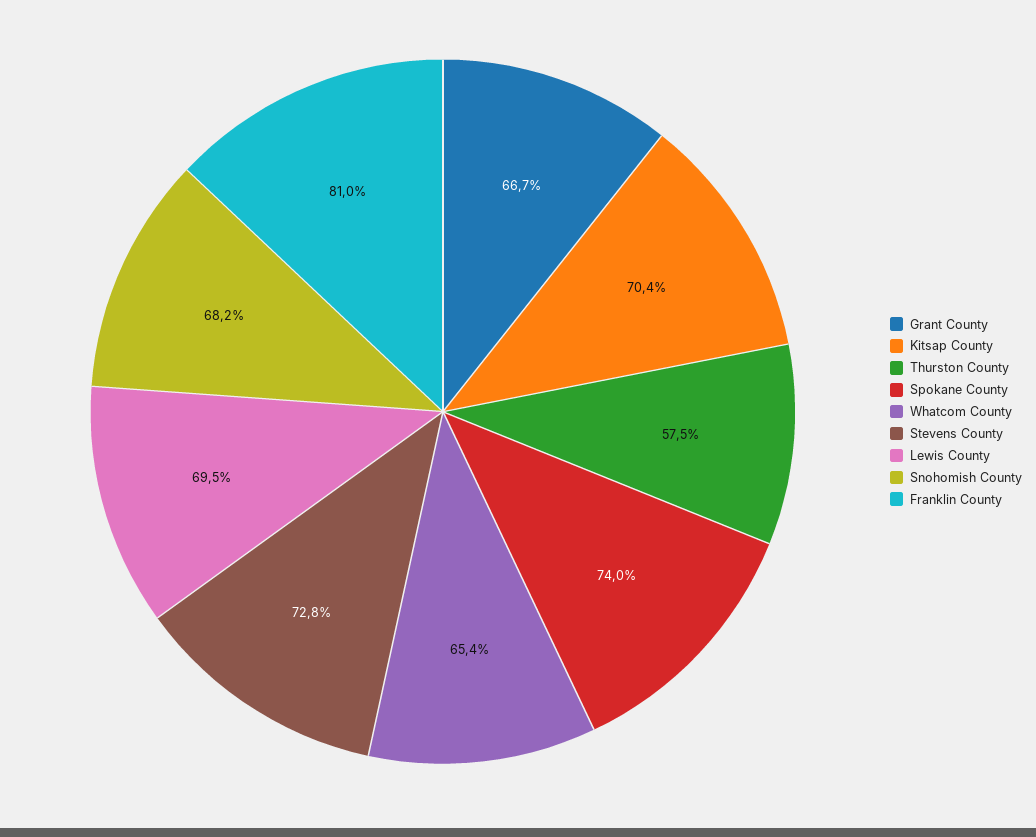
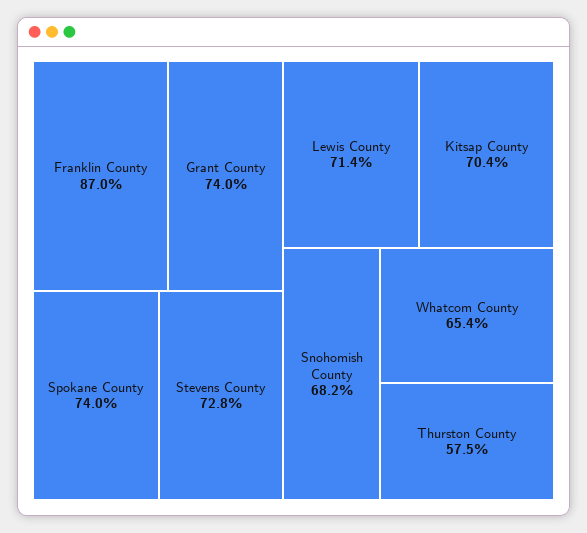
Grant County: 66.7 -> 74
Lewis County: 69.5 -> 71.4
Franklin County: 81 -> 87

